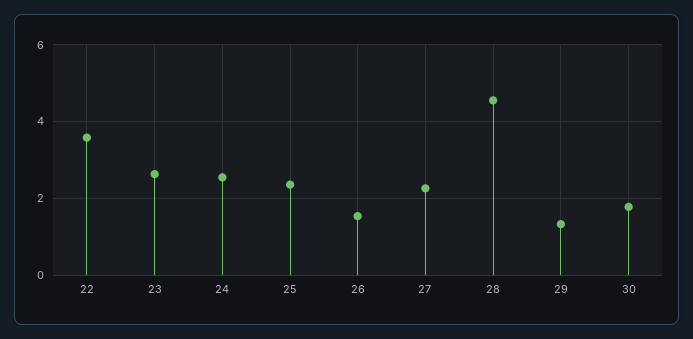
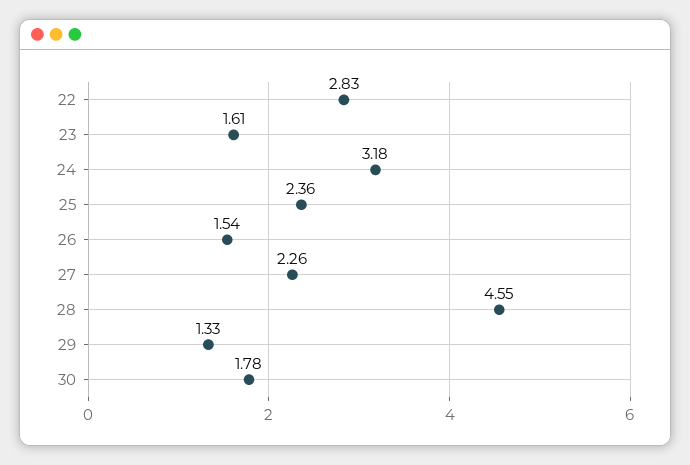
22: 3.6 -> 2.83
23: 2.6 -> 1.61
24: 2.6 -> 3.18

